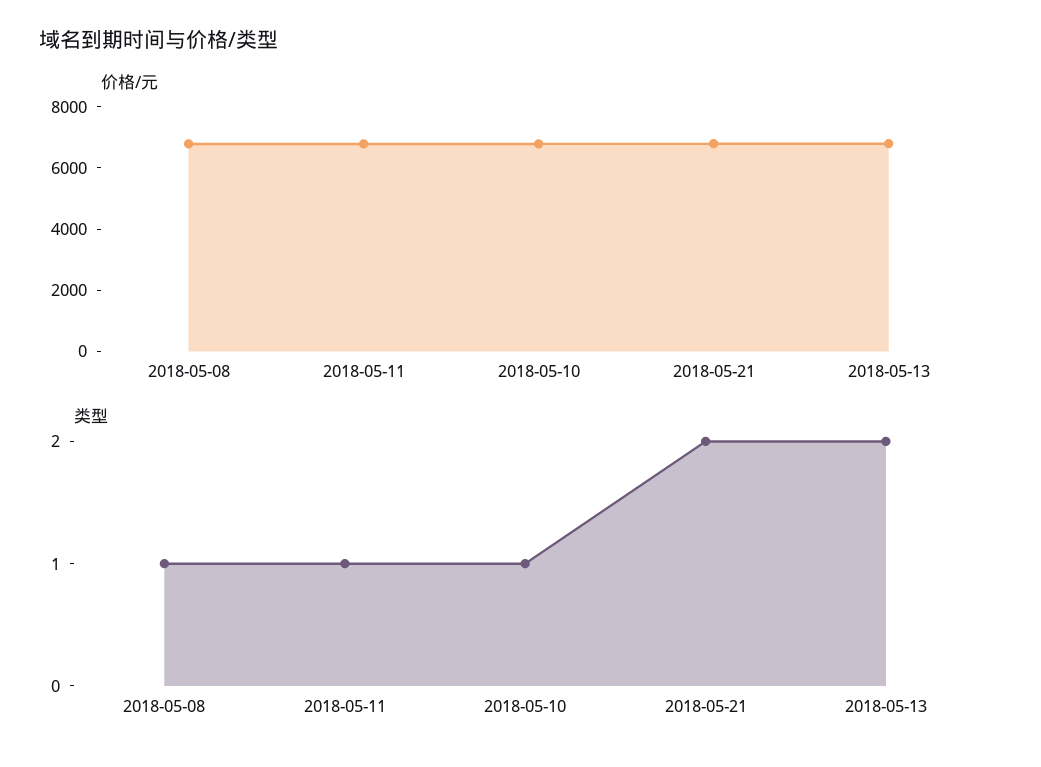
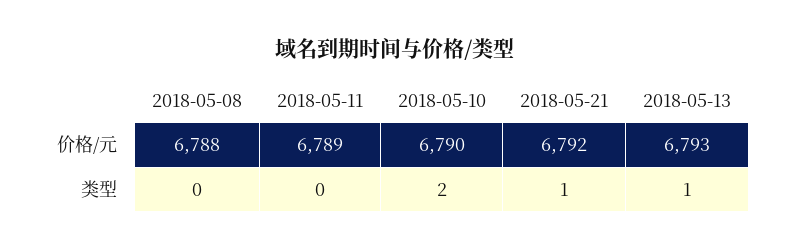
类型, 2018-05-08: 1 -> 0
类型, 2018-05-11: 1 -> 0
类型, 2018-05-10: 1 -> 2
类型, 2018-05-21: 2 -> 1
类型, 2018-05-13: 2 -> 1

